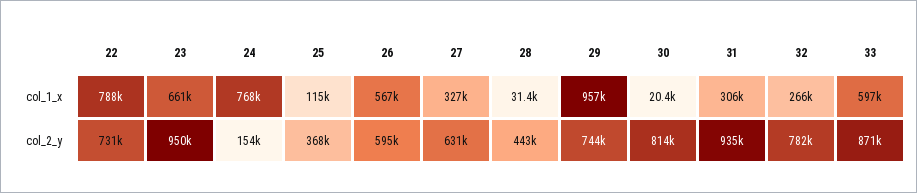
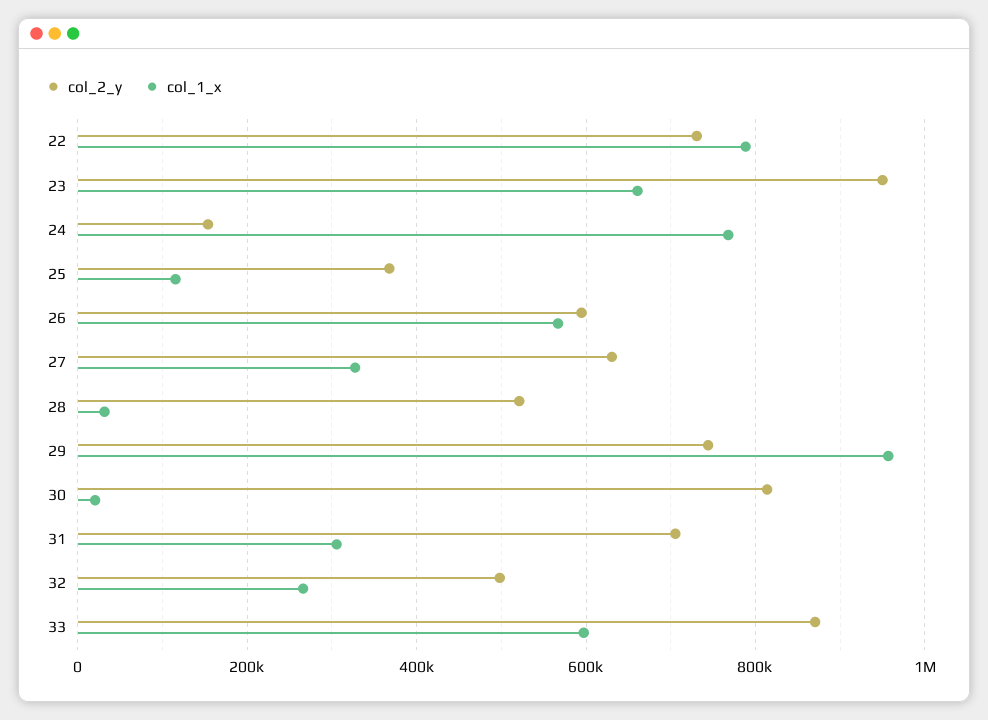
col_2_y, 28: 443000 -> 520000
col_2_y, 31: 935000 -> 700000
col_2_y, 32: 782000 -> 500000

